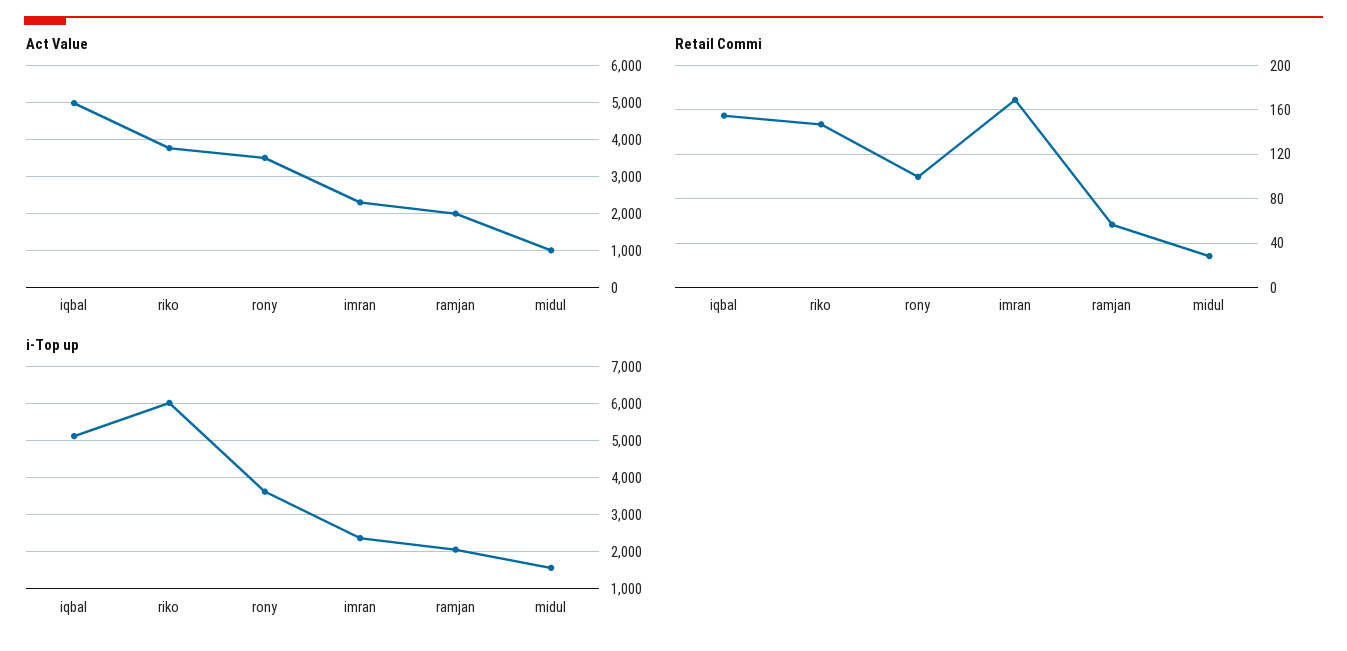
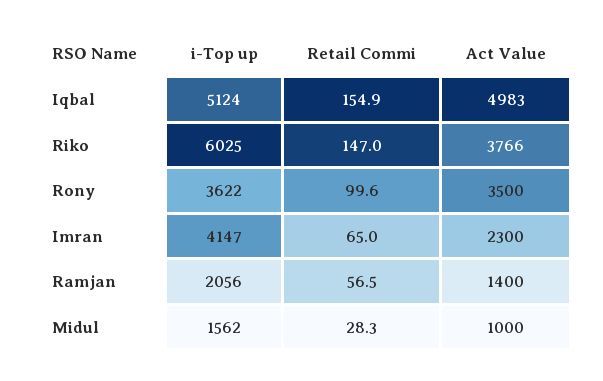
Act Value, ramjan: 2000 -> 1400
Retail Commi, imran: 170 -> 65
i-Top up, imran: 2400 -> 4147

